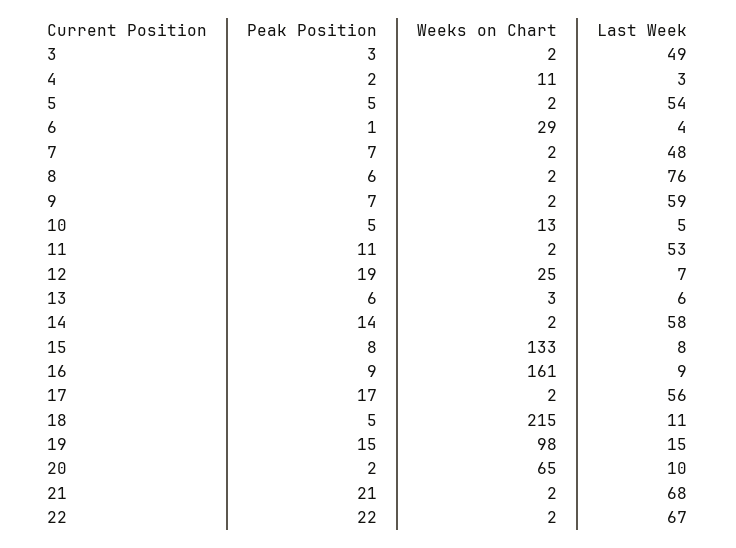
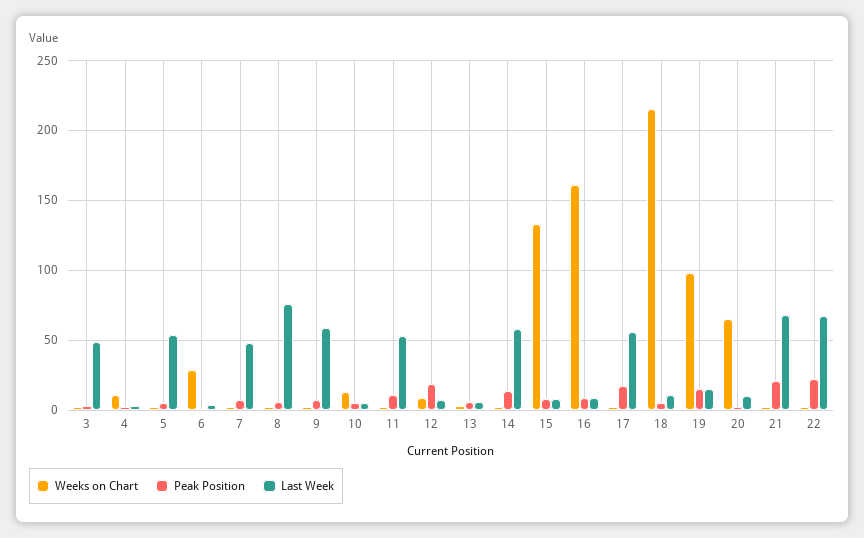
Weeks on Chart, 12: 25 -> 10

